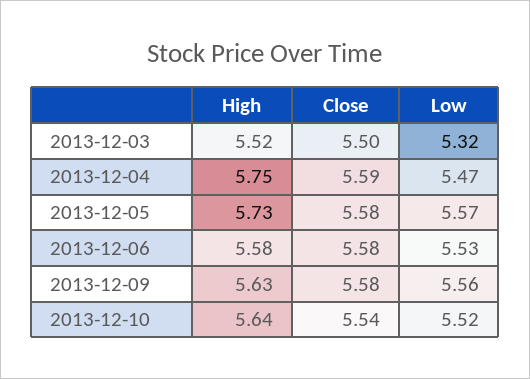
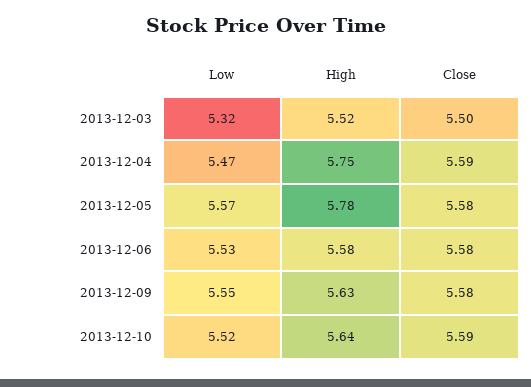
High, 2013-12-05: 5.73 -> 5.78
Low, 2013-12-09: 5.56 -> 5.55
Close, 2013-12-10: 5.54 -> 5.59

